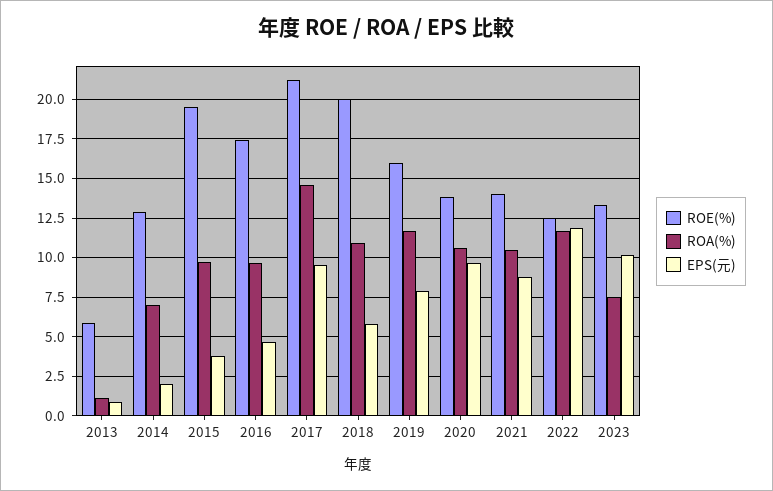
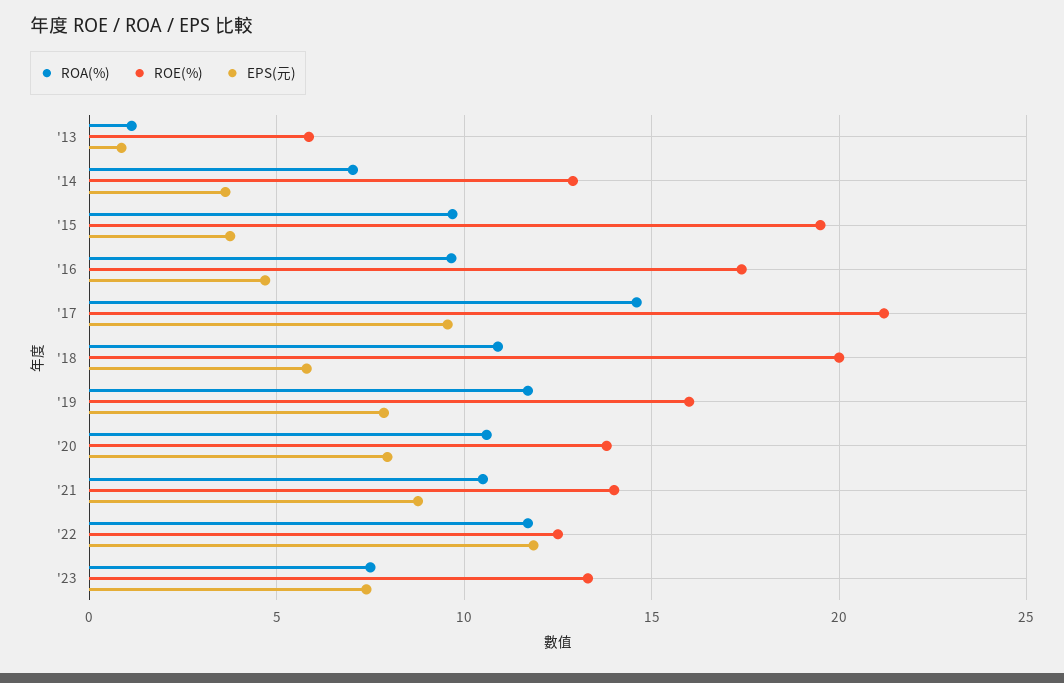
EPS(元), 2014: 2 -> 3.5
EPS(元), 2020: 9.5 -> 8
EPS(元), 2023: 10 -> 7.5

